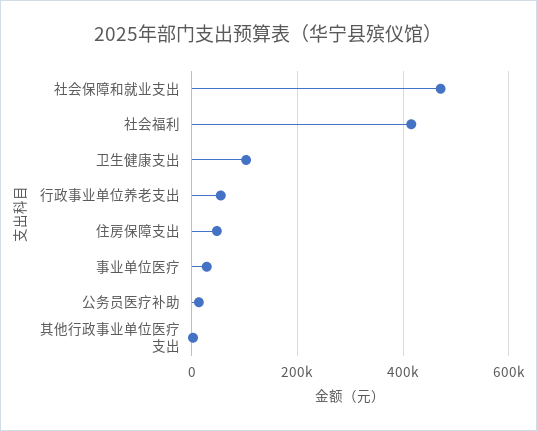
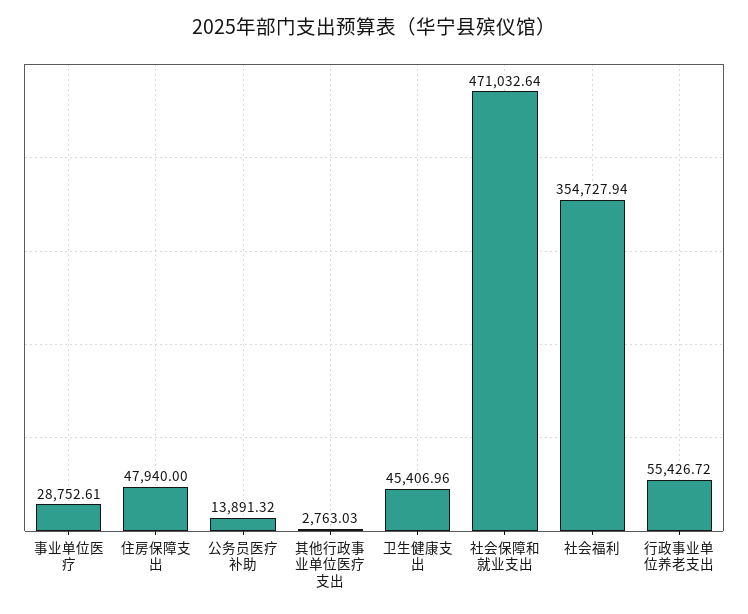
社会福利: 420000 -> 354727.94
卫生健康支出: 100000 -> 45406.96

